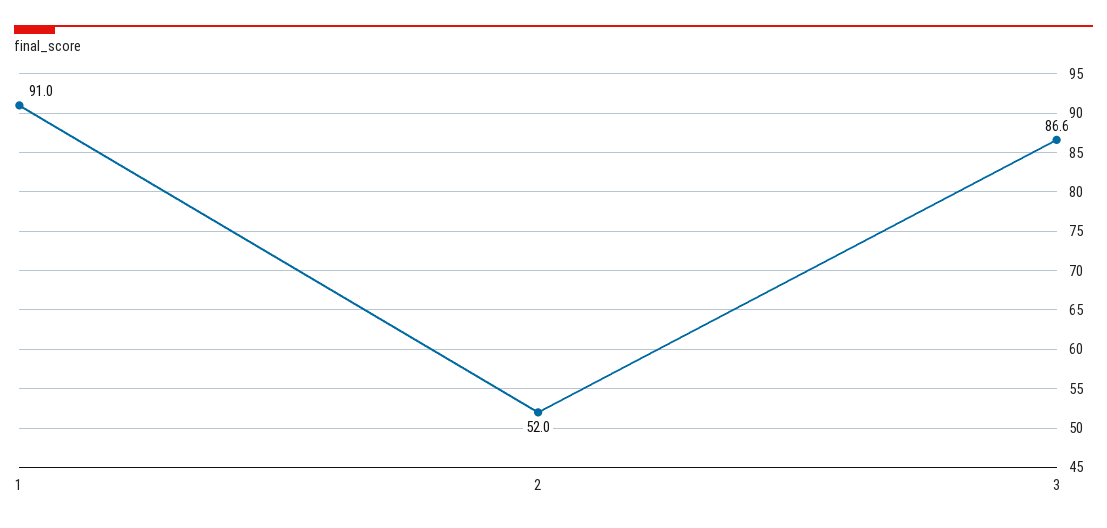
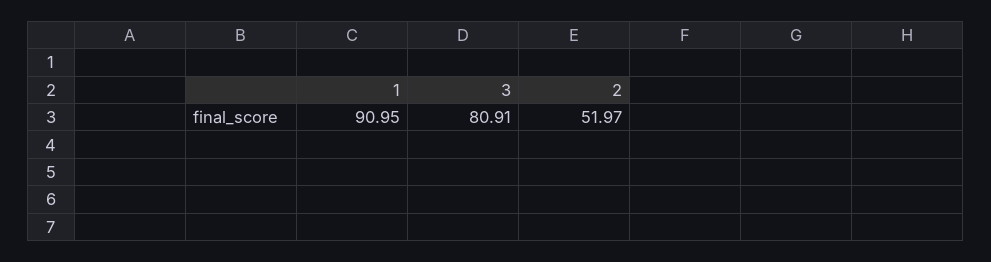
3: 86.6 -> 80.91

